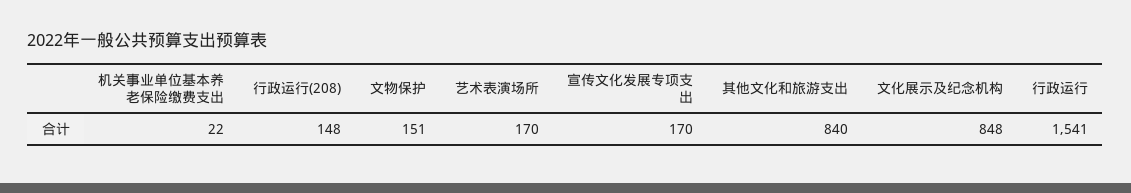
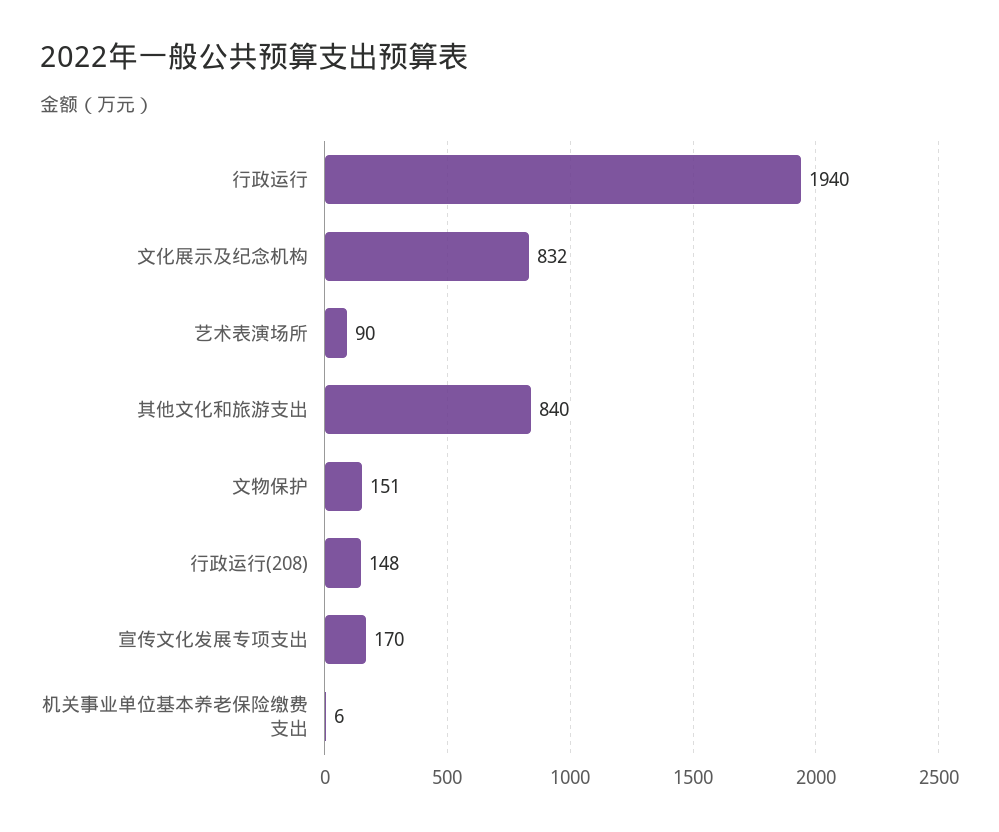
机关事业单位基本养老保险缴费支出: 22 -> 6
艺术表演场所: 170 -> 90
文化展示及纪念机构: 848 -> 832
行政运行: 1541 -> 1940

